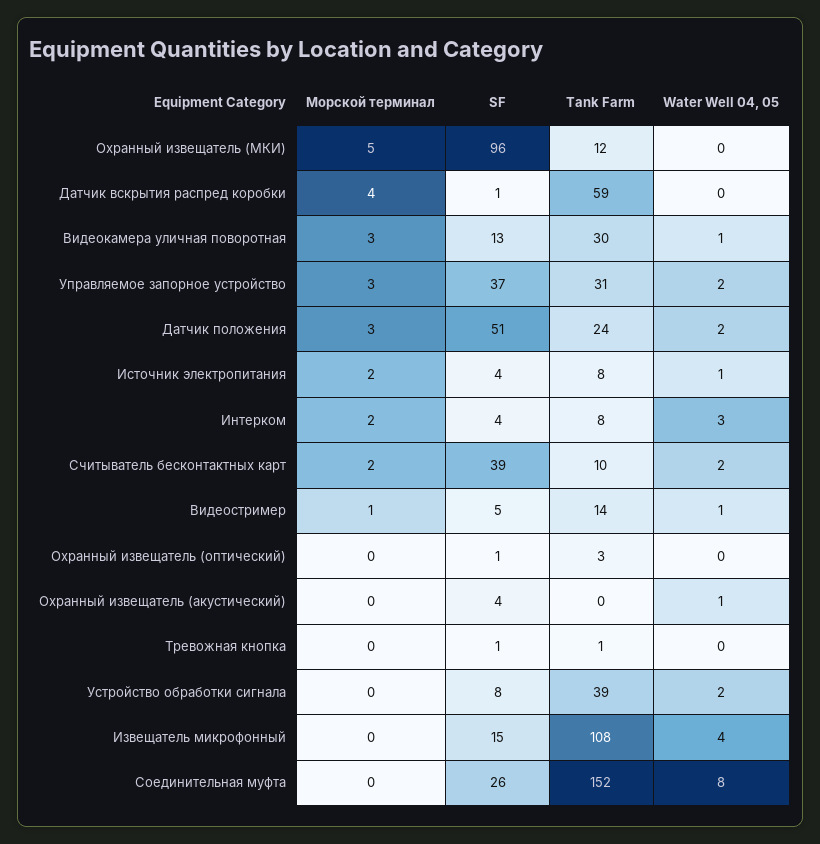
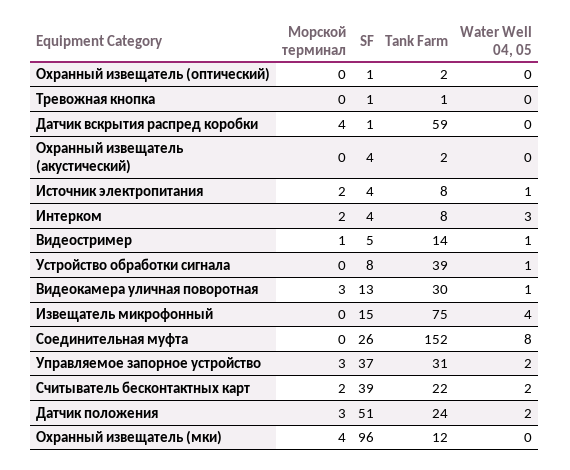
Морской терминал, Охранный извещатель (МКИ): 5 -> 4
Tank Farm, Считыватель бесконтактных карт: 10 -> 22
Tank Farm, Охранный извещатель (оптический): 3 -> 2
Tank Farm, Охранный извещатель (акустический): 0 -> 2
Water Well 04, 05, Охранный извещатель (акустический): 1 -> 0
Water Well 04, 05, Устройство обработки сигнала: 2 -> 1
Tank Farm, Извещатель микрофонный: 108 -> 75

